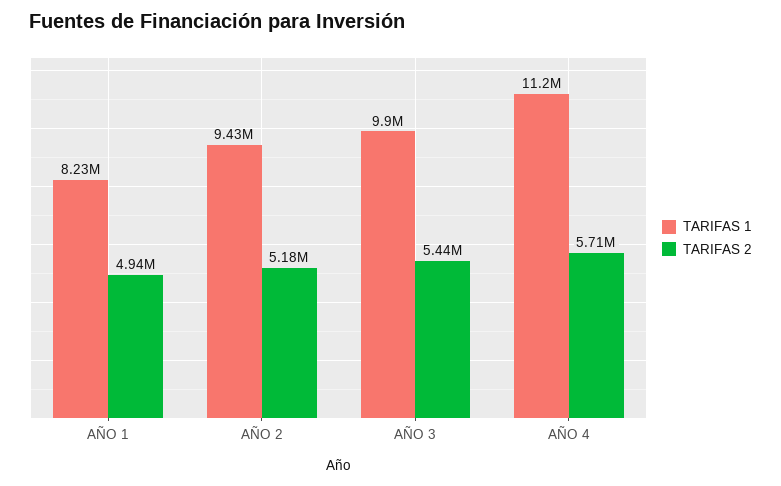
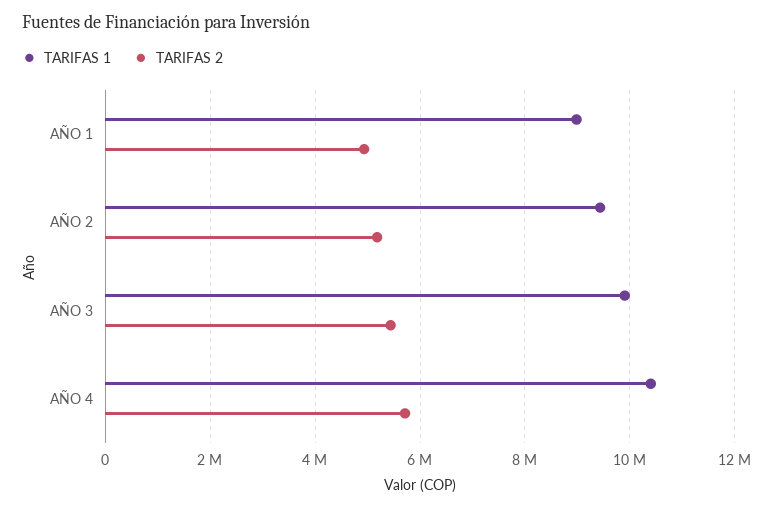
TARIFAS 1, AÑO 1: 8230000 -> 9000000
TARIFAS 1, AÑO 4: 11200000 -> 10400000

